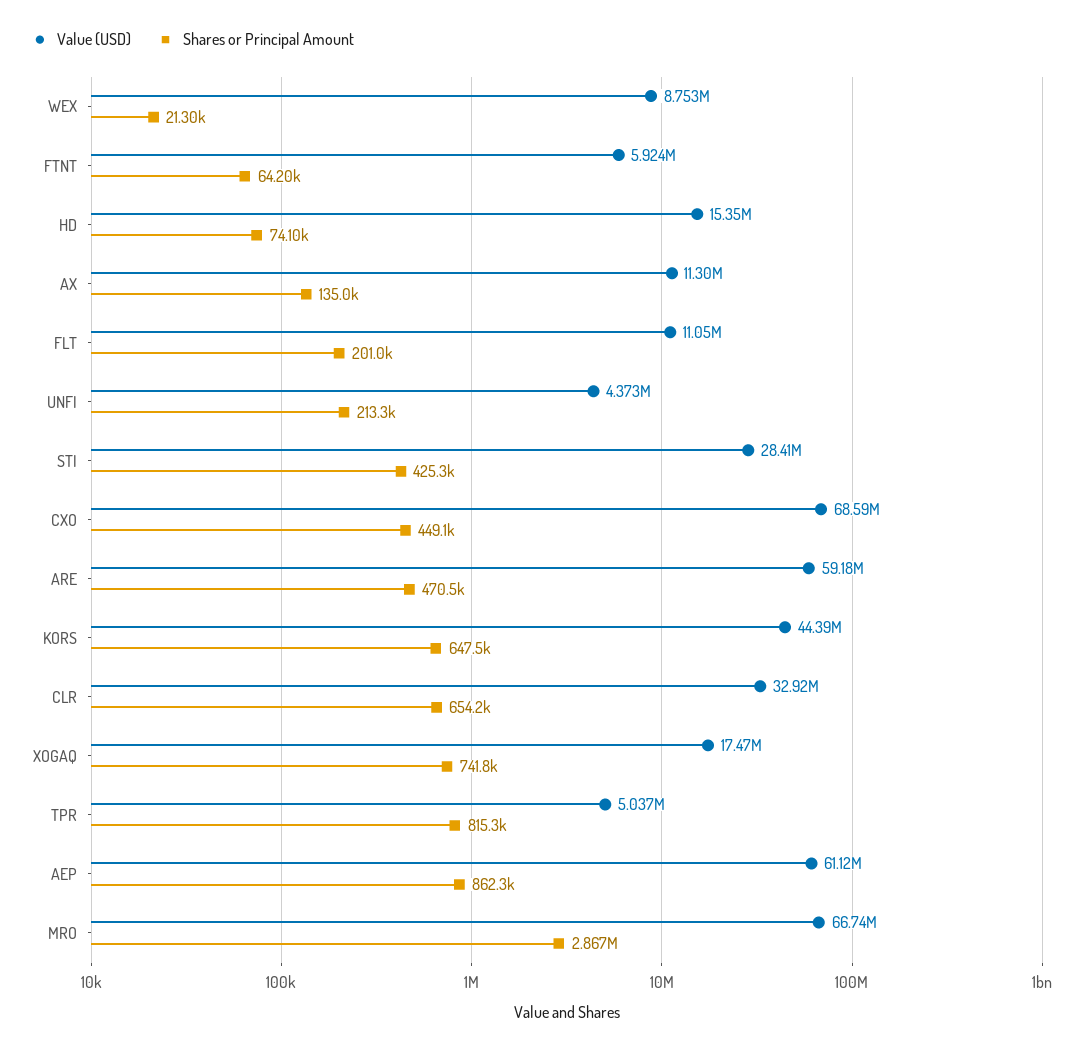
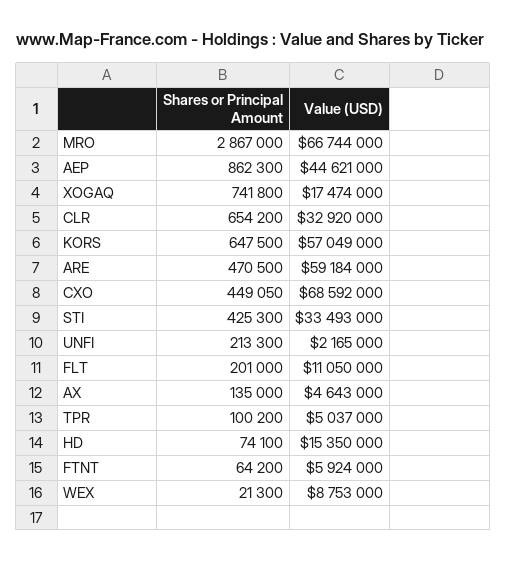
Value (USD), AX: 11300000 -> 4643000
Value (USD), UNFI: 4373000 -> 2165000
Value (USD), STI: 28410000 -> 33493000
Value (USD), KORS: 44390000 -> 57049000
Shares or Principal Amount, TPR: 815300 -> 100200
Value (USD), AEP: 61120000 -> 44621000

